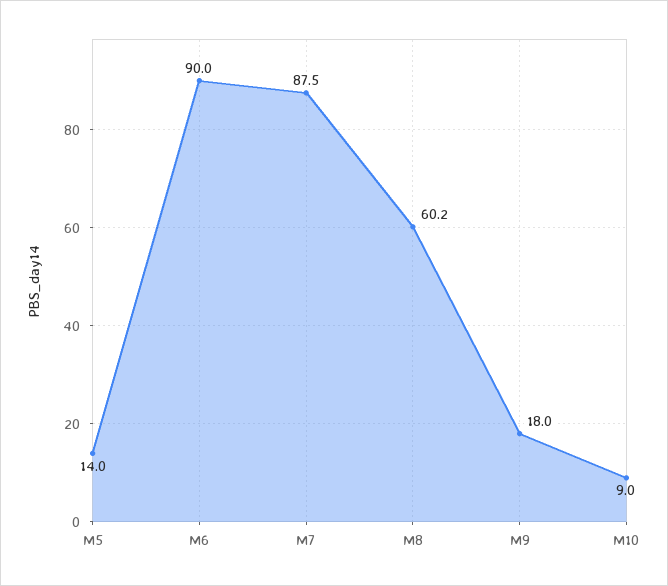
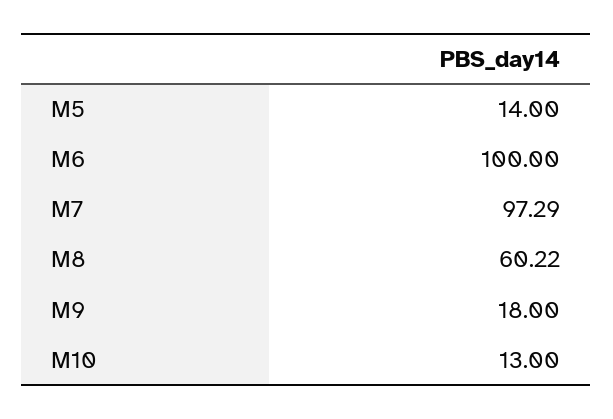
M6: 90 -> 100
M7: 87.5 -> 97.29
M10: 9 -> 13

